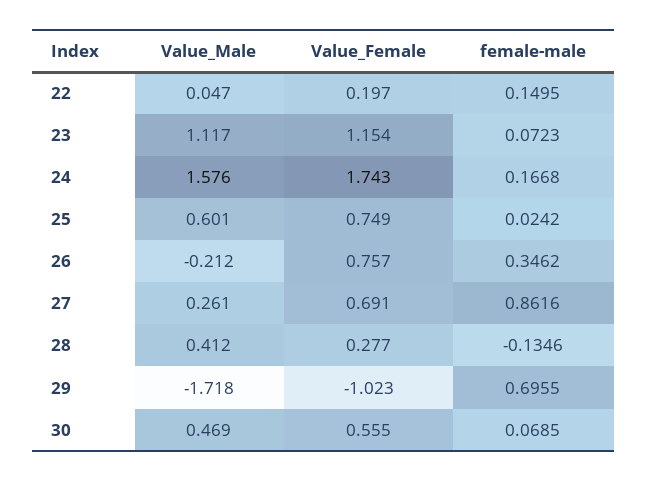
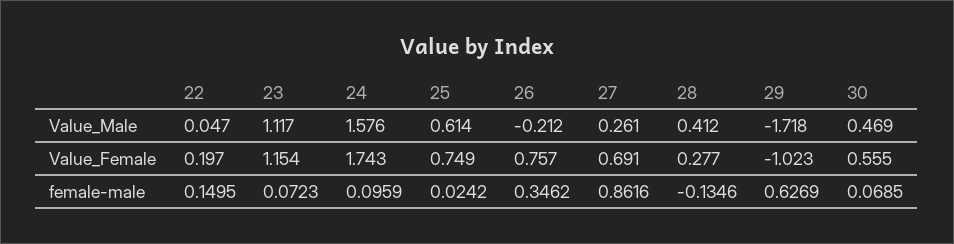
female-male, 24: 0.1668 -> 0.0959
Value_Male, 25: 0.601 -> 0.614
female-male, 29: 0.6955 -> 0.6269

